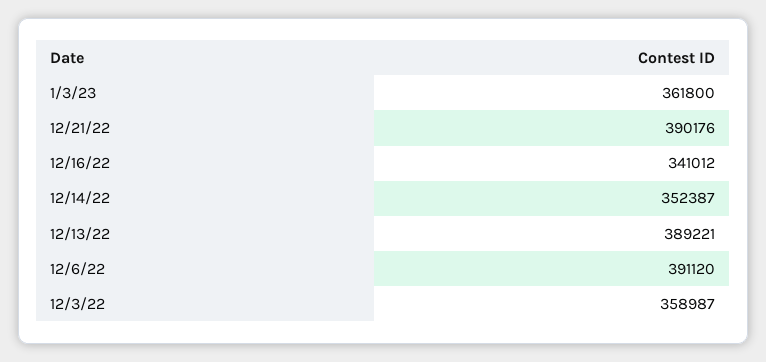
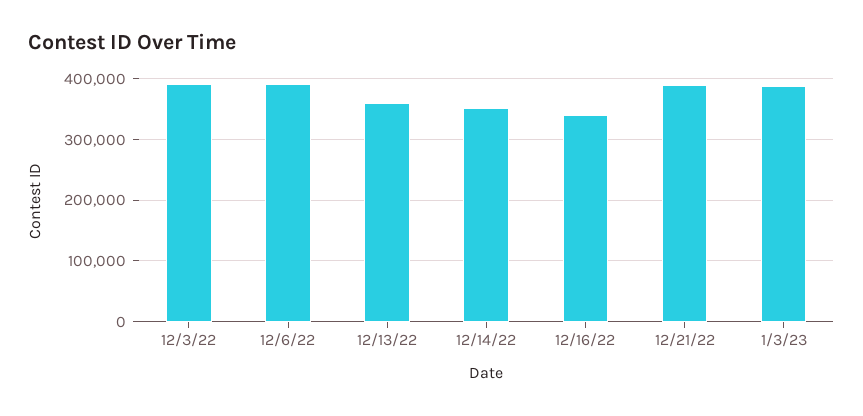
1/3/23: 361800 -> 390000
12/13/22: 389221 -> 360000
12/3/22: 358987 -> 390000

